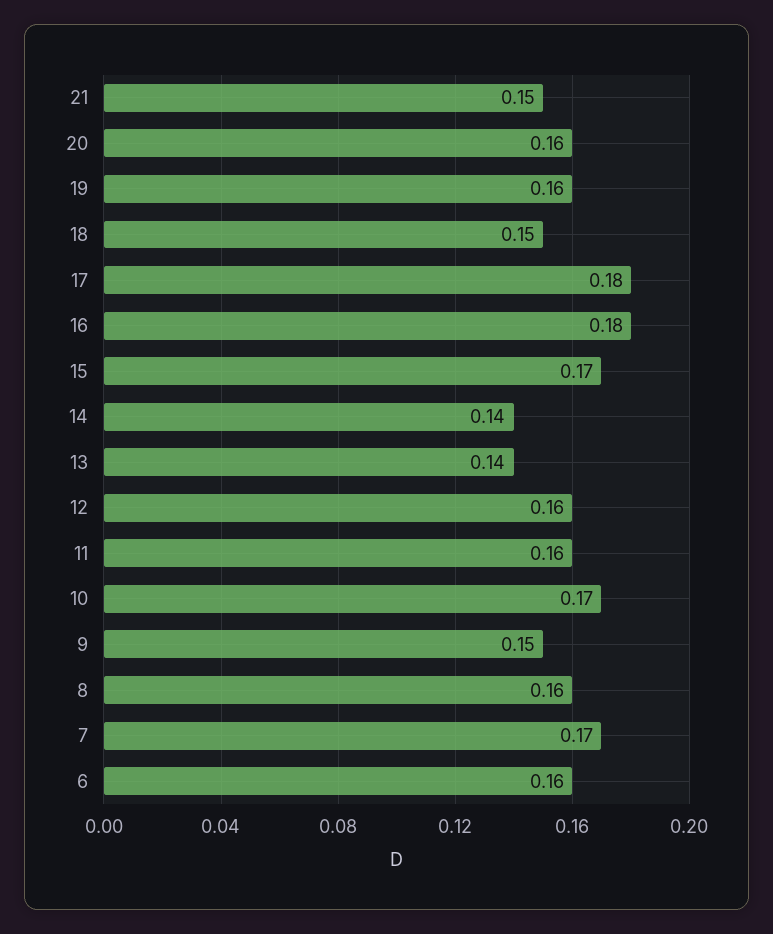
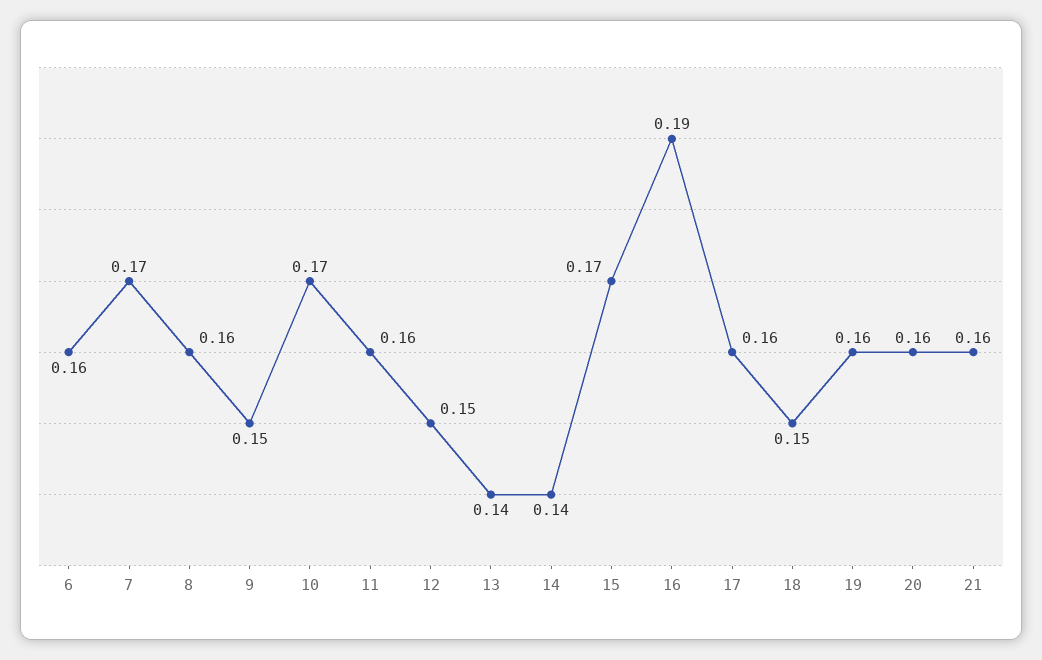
21: 0.15 -> 0.16
17: 0.18 -> 0.16
16: 0.18 -> 0.19
12: 0.16 -> 0.15

